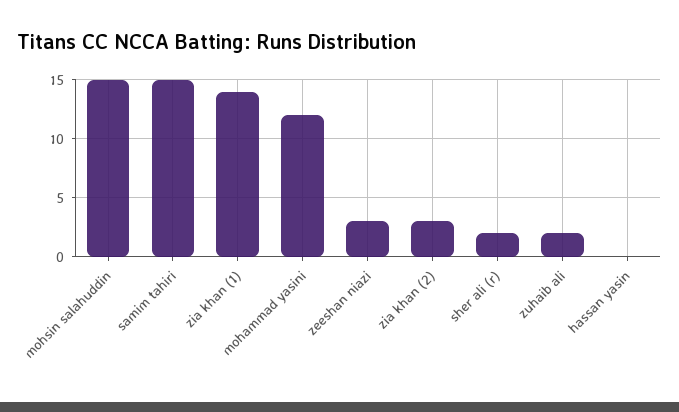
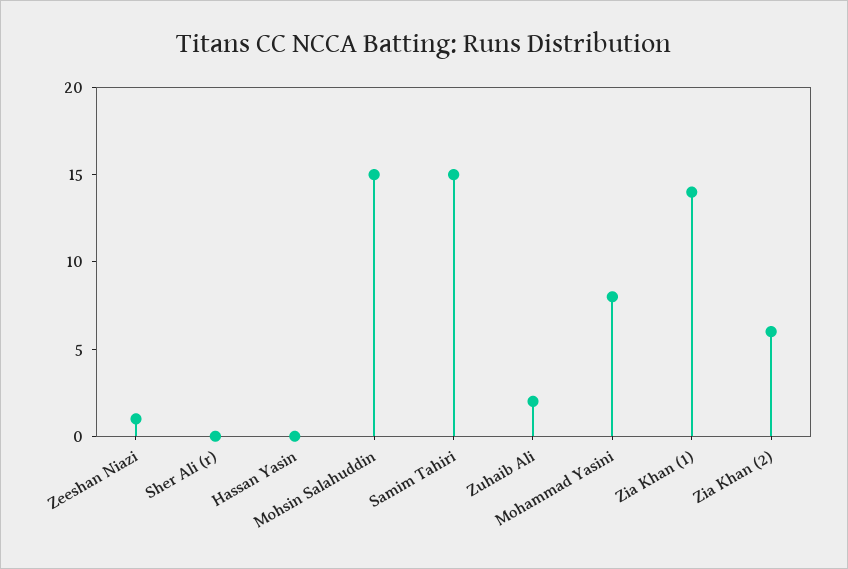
mohammad yasini: 12 -> 8
zeeshan niazi: 3 -> 1
zia khan (2): 3 -> 6
sher ali (r): 2 -> 0

